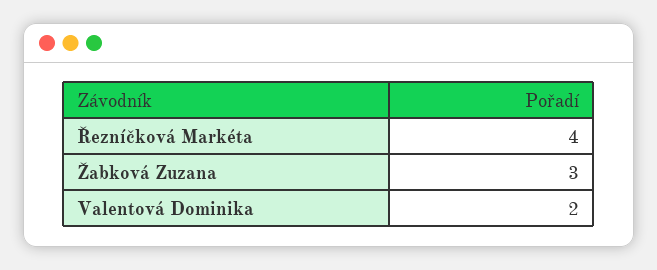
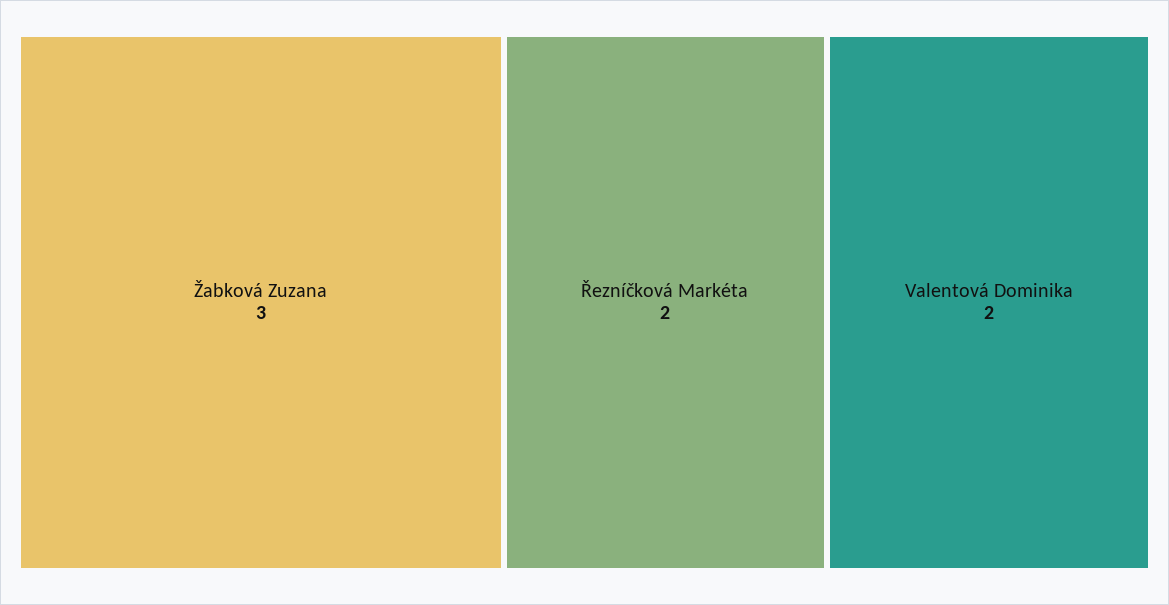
Řezníčková Markéta: 4 -> 2

